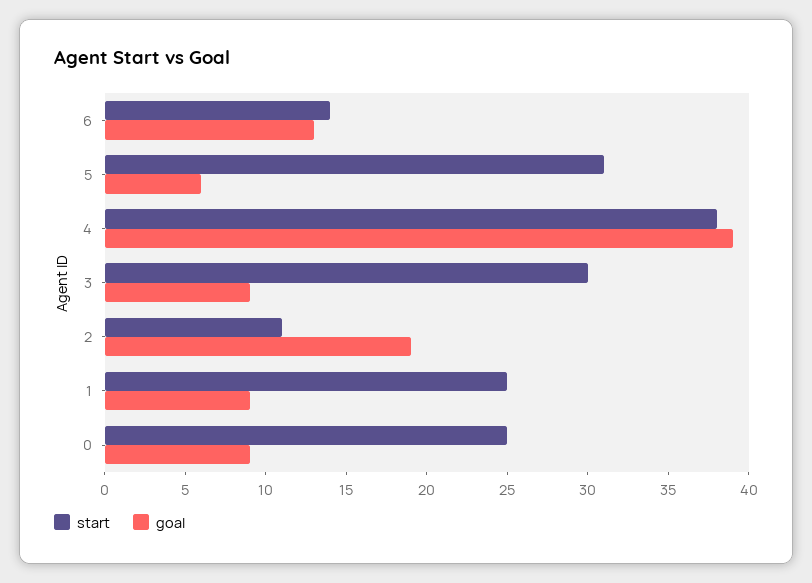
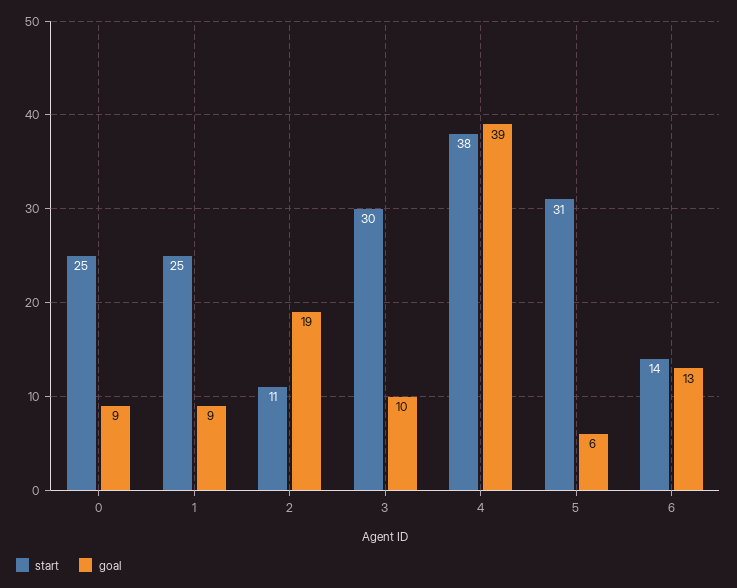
goal, 3: 9 -> 10

